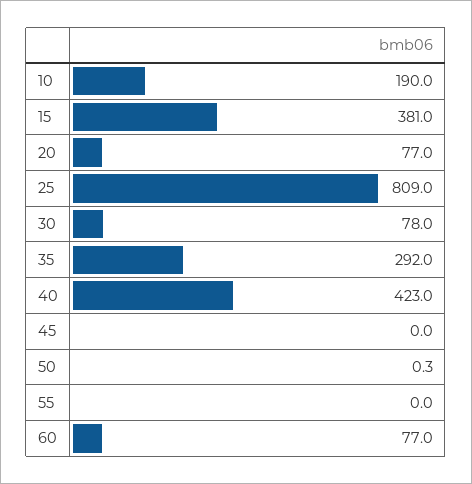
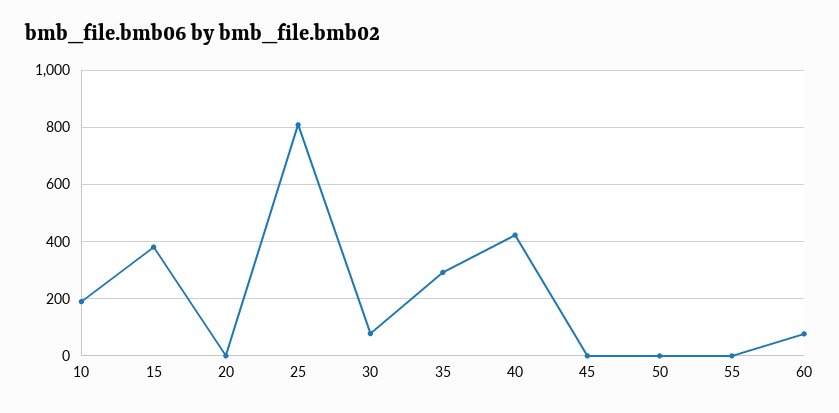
20: 77 -> 0

